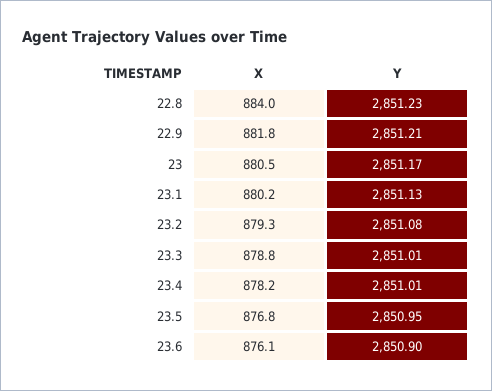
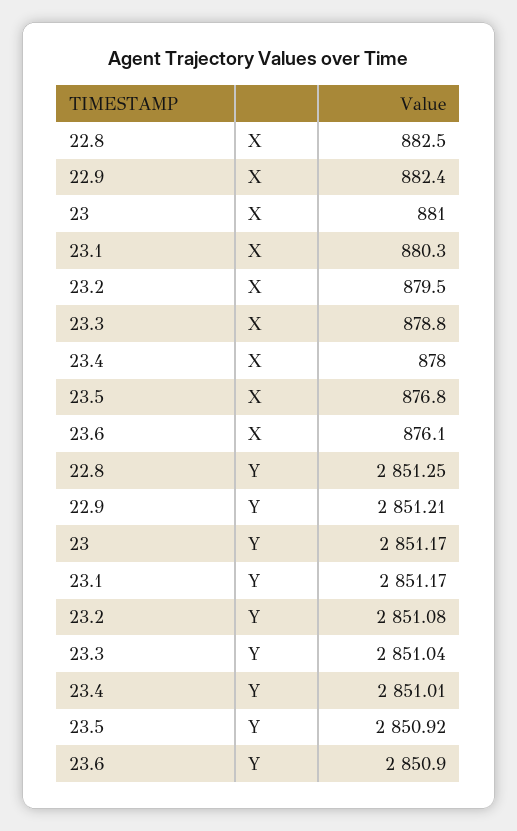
X, 22.8: 884 -> 882.5
Y, 22.8: 2851.23 -> 2851.25
X, 22.9: 881.8 -> 882.4
X, 23: 880.5 -> 881
X, 23.1: 880.2 -> 880.3
Y, 23.1: 2851.13 -> 2851.17
X, 23.2: 879.3 -> 879.5
Y, 23.3: 2851.01 -> 2851.04
X, 23.4: 878.2 -> 878
Y, 23.5: 2850.95 -> 2850.92

